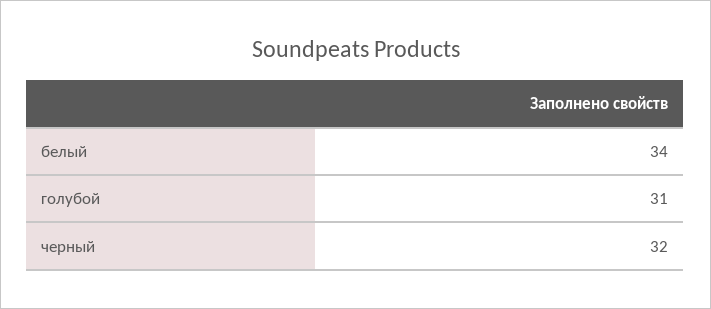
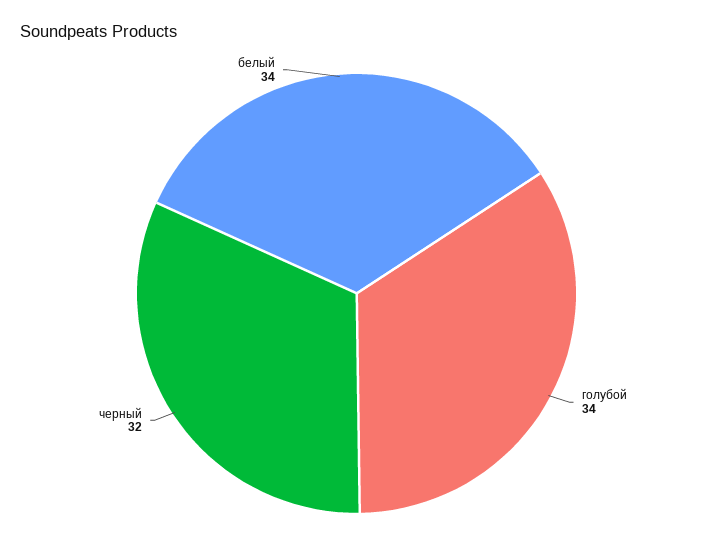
голубой: 31 -> 34

